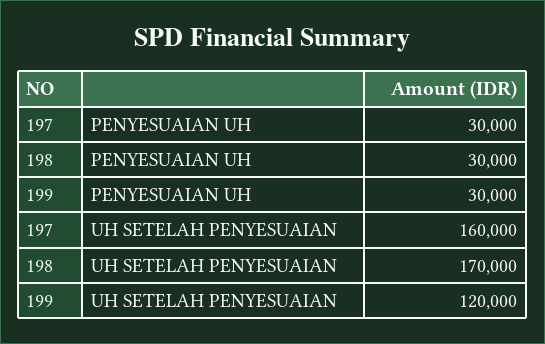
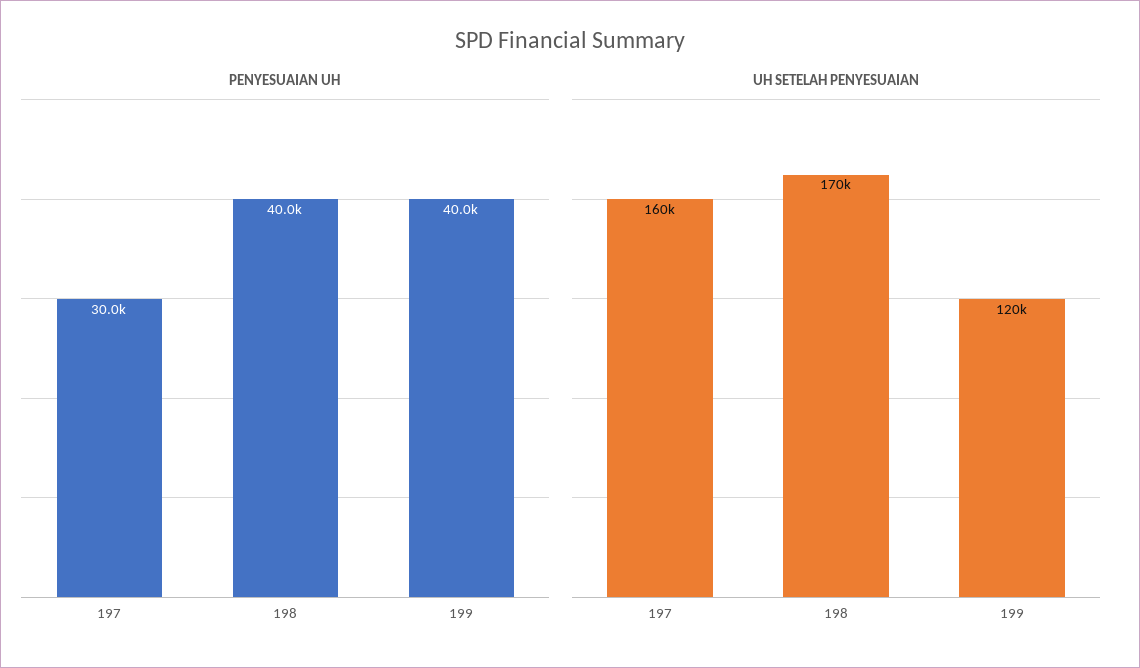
PENYESUAIAN UH, 198: 30000 -> 40000
PENYESUAIAN UH, 199: 30000 -> 40000

